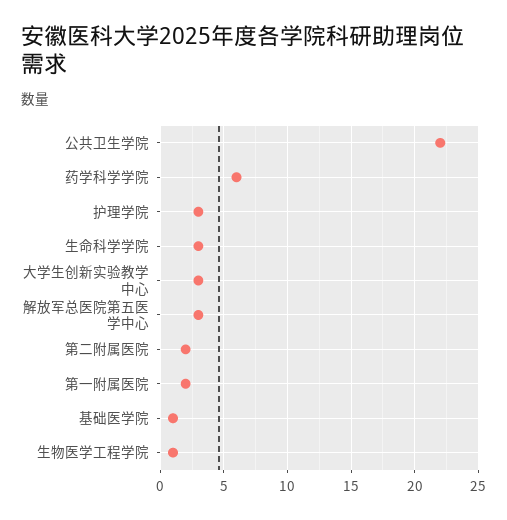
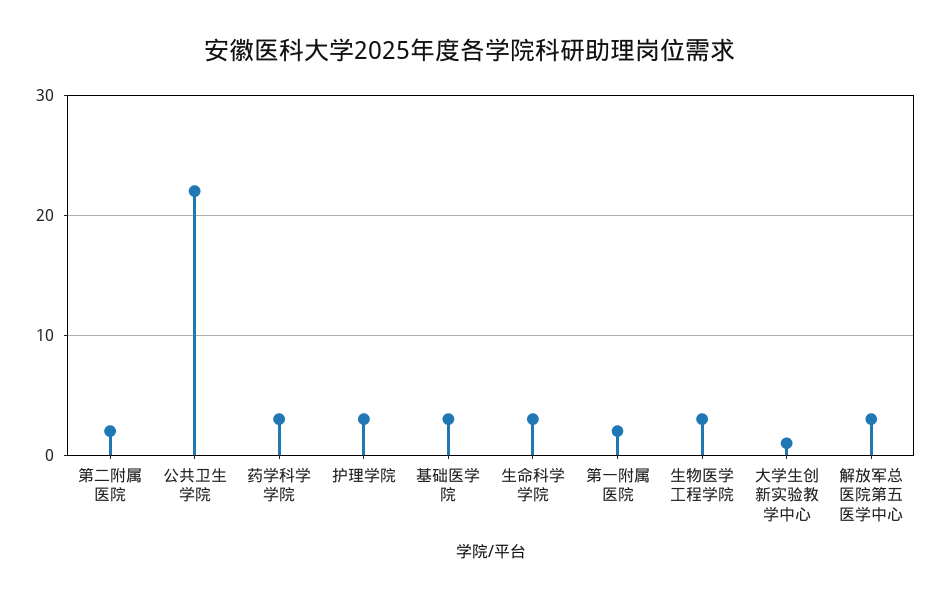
药学科学学院: 6 -> 3
大学生创新实验教学中心: 3 -> 1
基础医学院: 1 -> 3
生物医学工程学院: 1 -> 3

